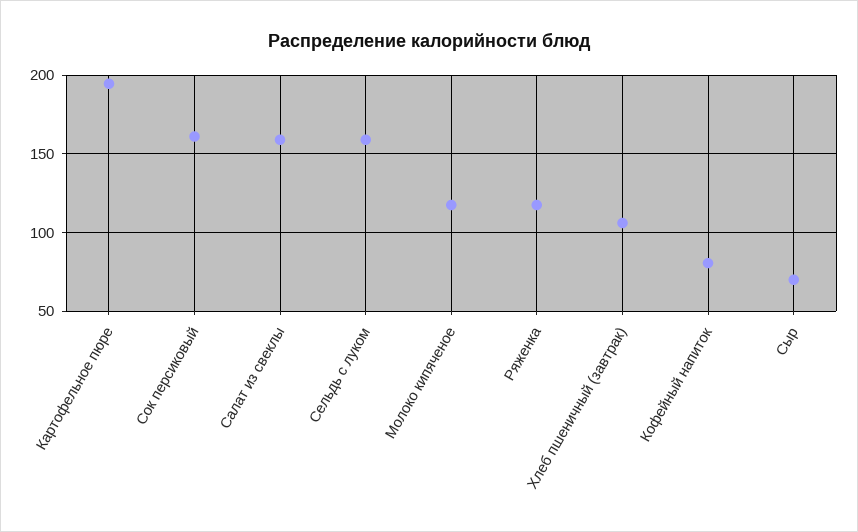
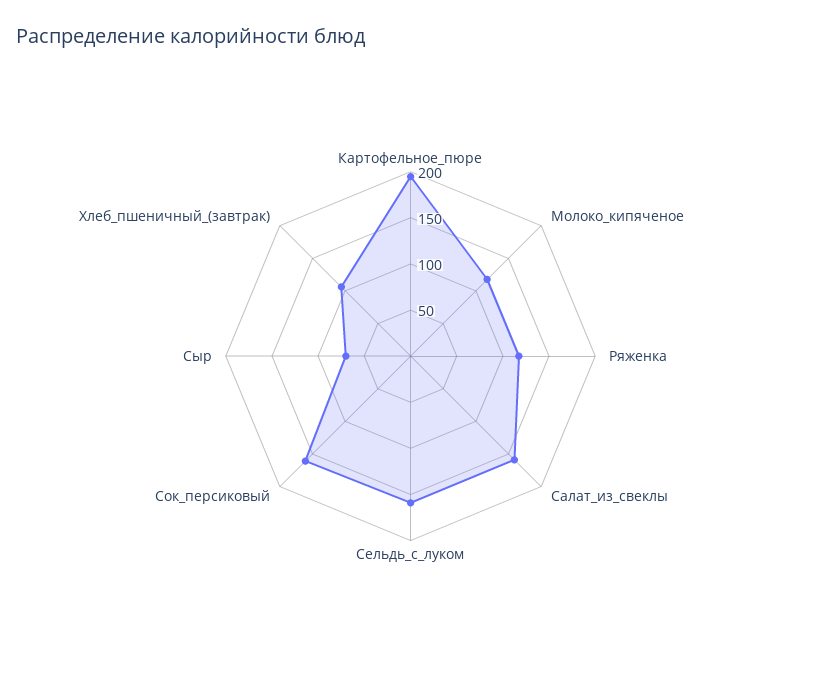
Кофейный напиток: 80 -> none

